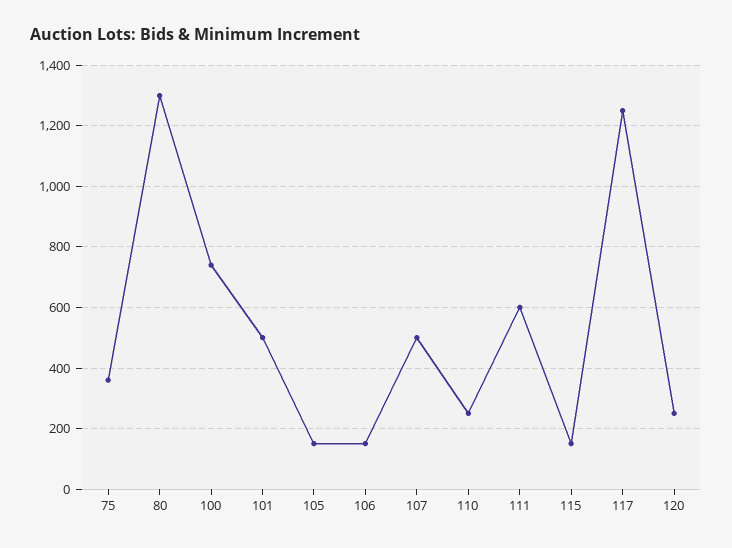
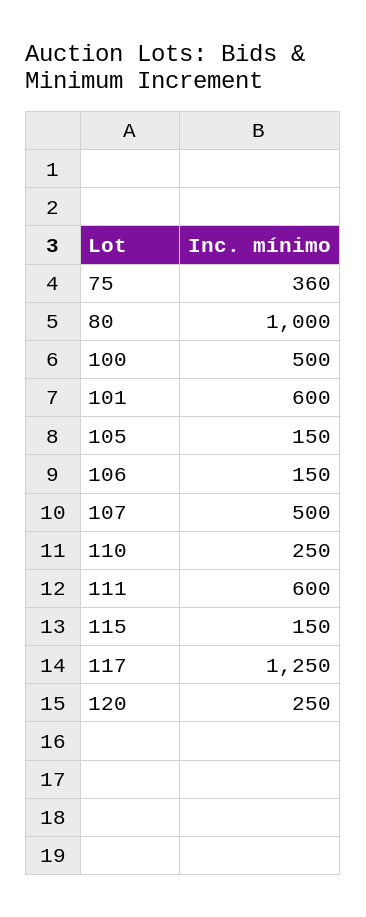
80: 1300 -> 1000
100: 740 -> 500
101: 500 -> 600

